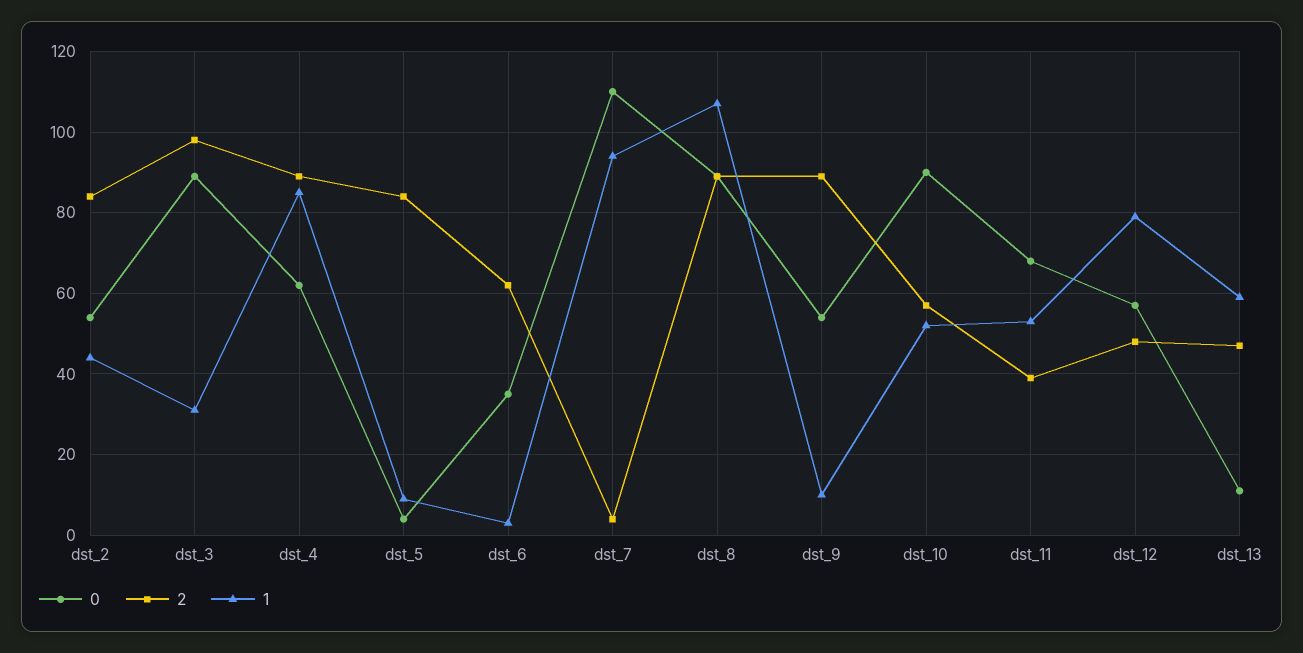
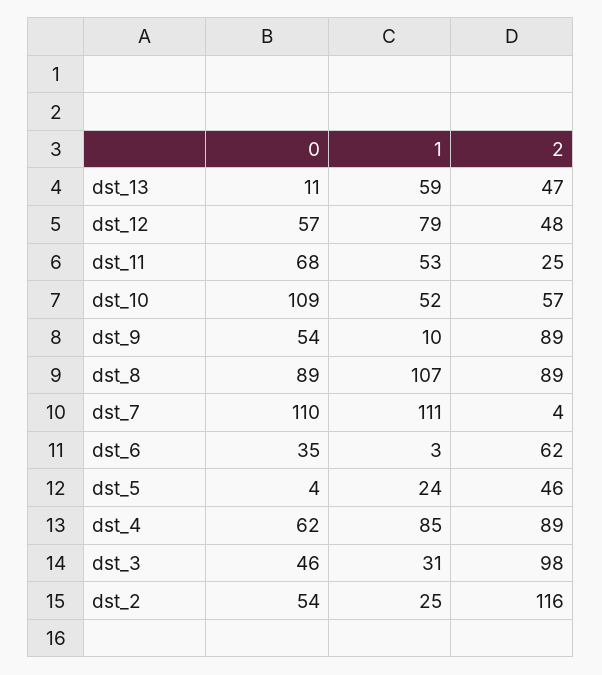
2, dst_2: 85 -> 116
1, dst_2: 45 -> 25
0, dst_3: 90 -> 46
2, dst_5: 85 -> 46
1, dst_5: 10 -> 24
1, dst_7: 95 -> 111
0, dst_10: 90 -> 109
2, dst_11: 40 -> 25

